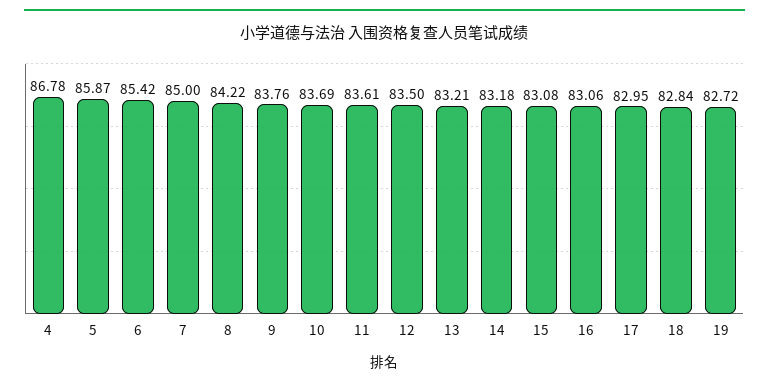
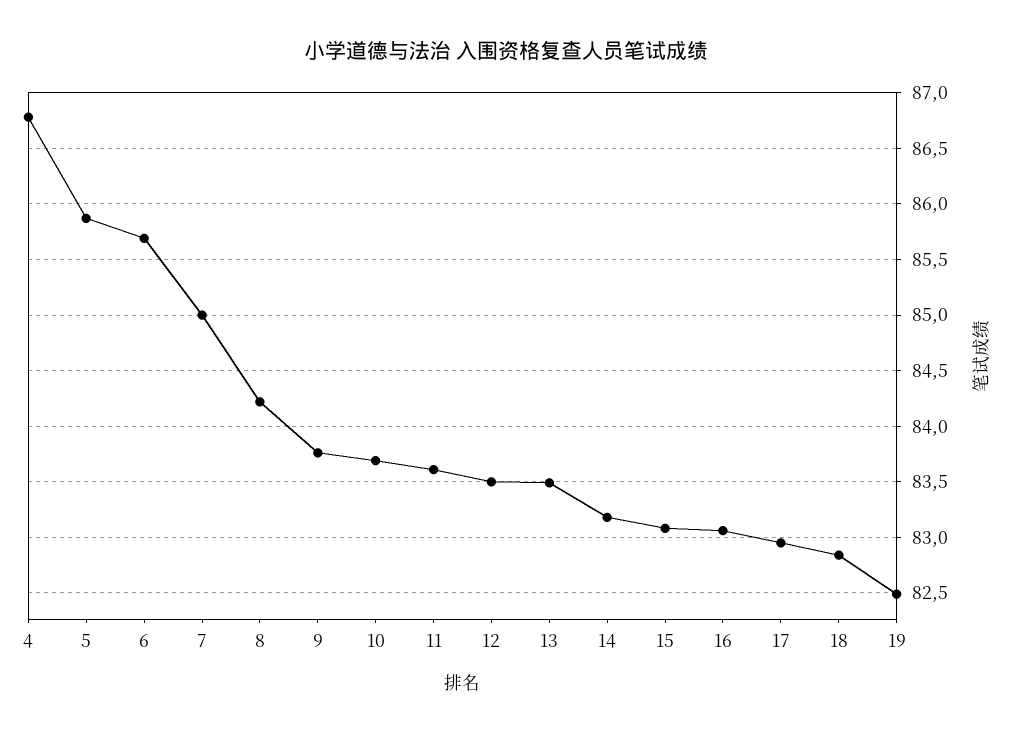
6: 85.42 -> 85.7
13: 83.21 -> 83.5
19: 82.72 -> 82.5

